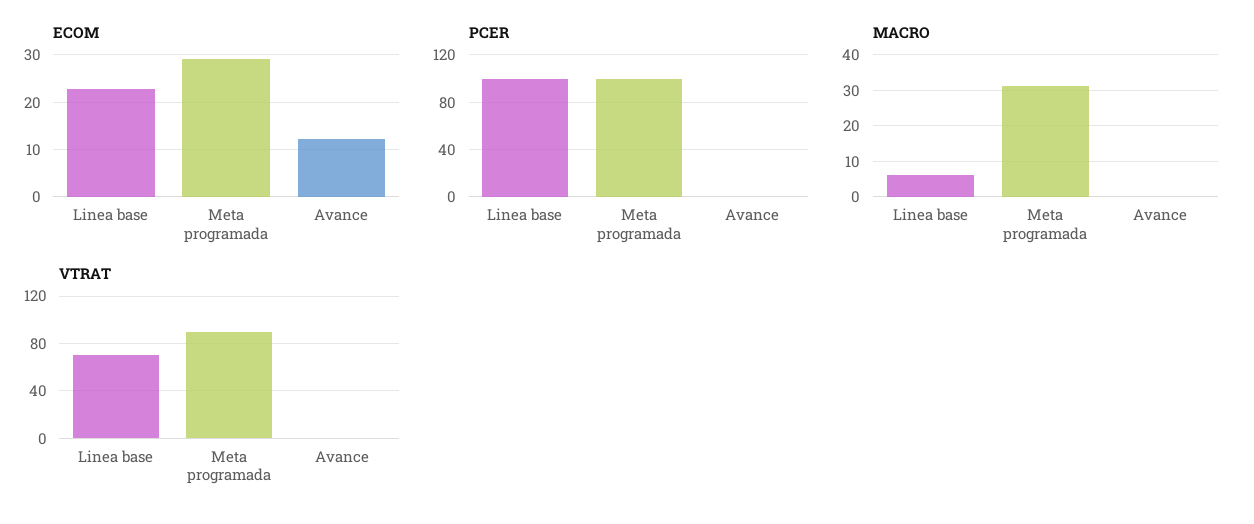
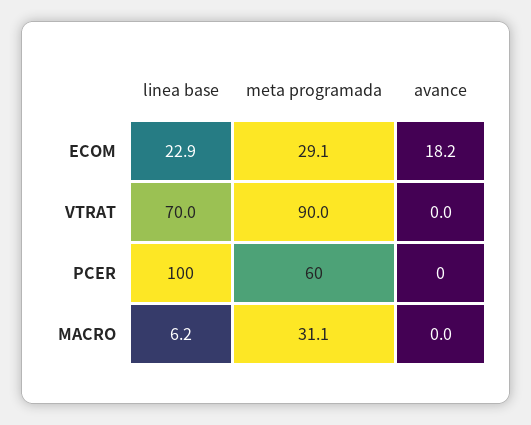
ECOM, Avance: 12 -> 18.2
PCER, Meta programada: 100 -> 60

